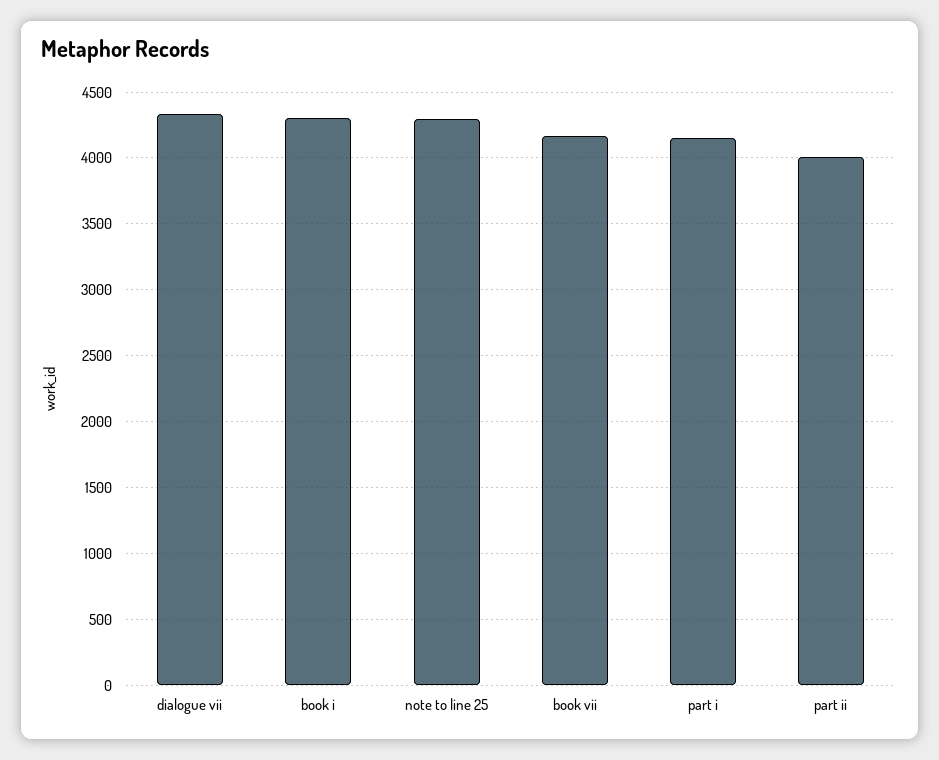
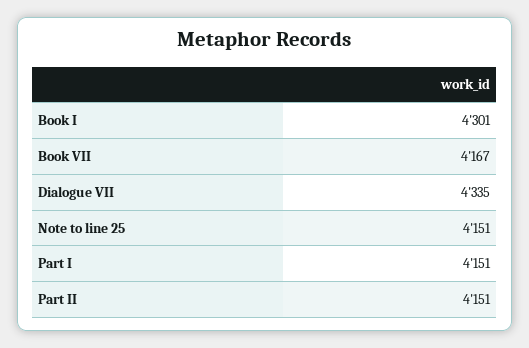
note to line 25: 4300 -> 4151
part ii: 4000 -> 4151

